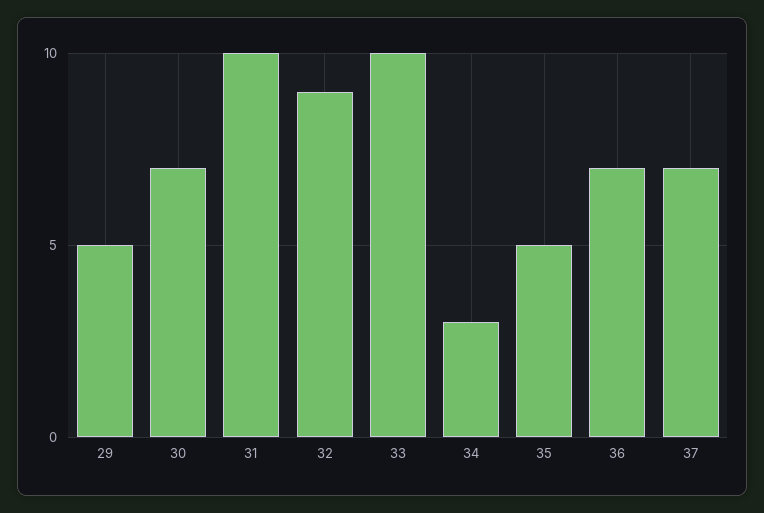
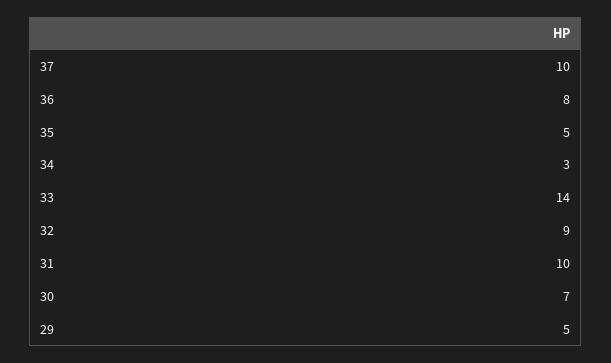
33: 10 -> 14
36: 7 -> 8
37: 7 -> 10

